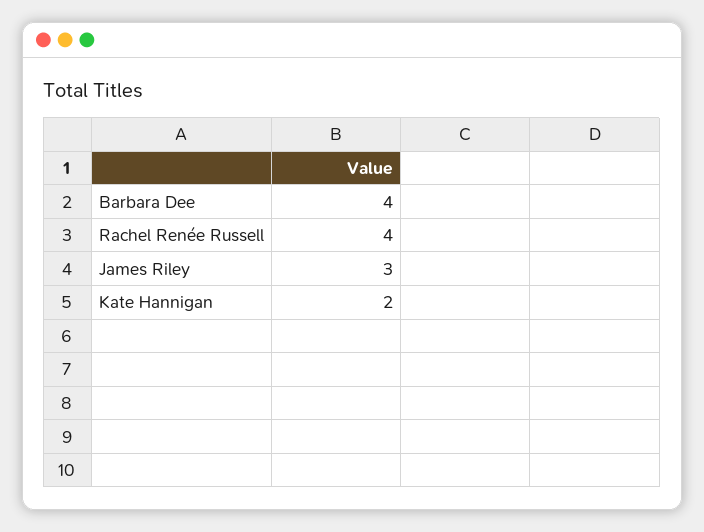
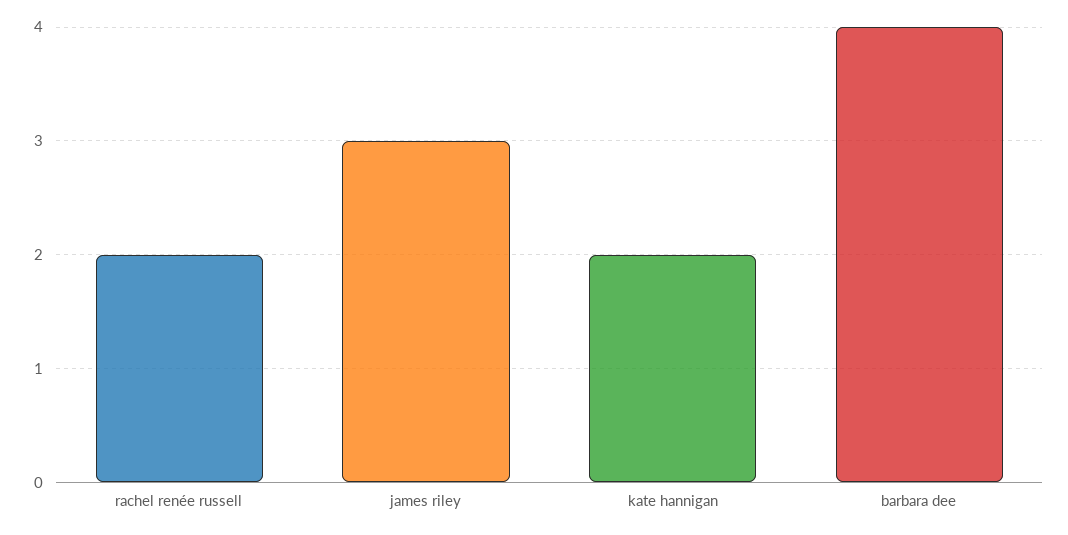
Rachel Renée Russell: 4 -> 2

